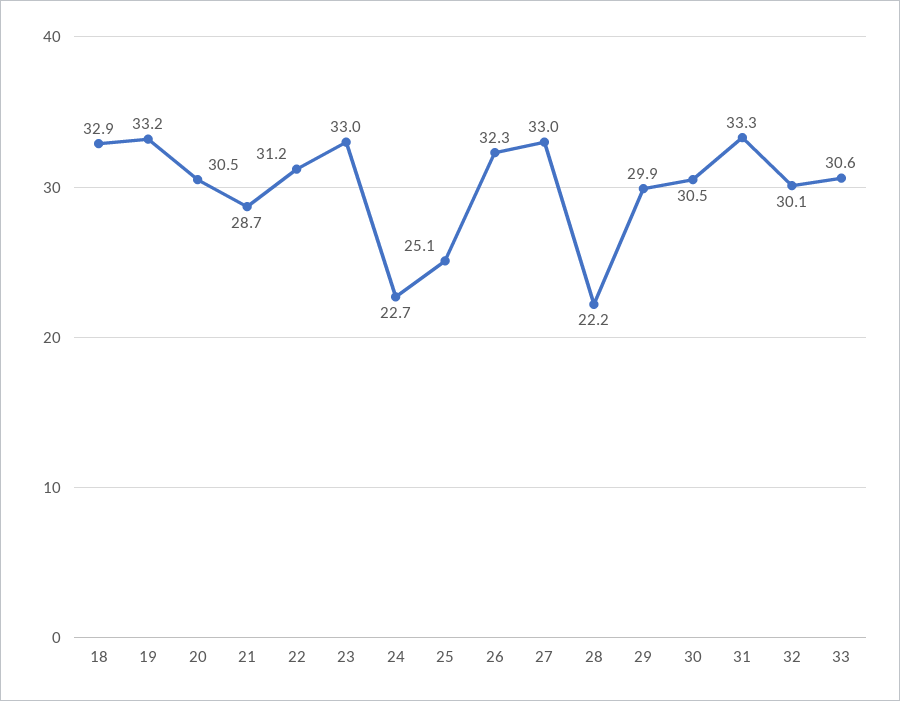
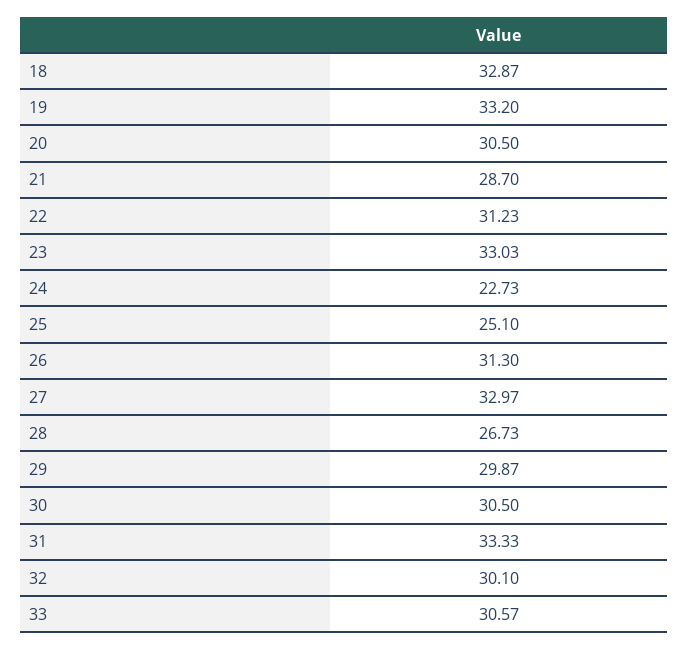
26: 32.3 -> 31.3
28: 22.2 -> 26.73

